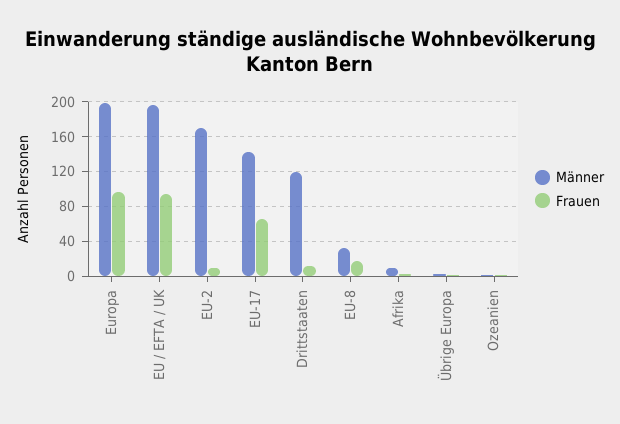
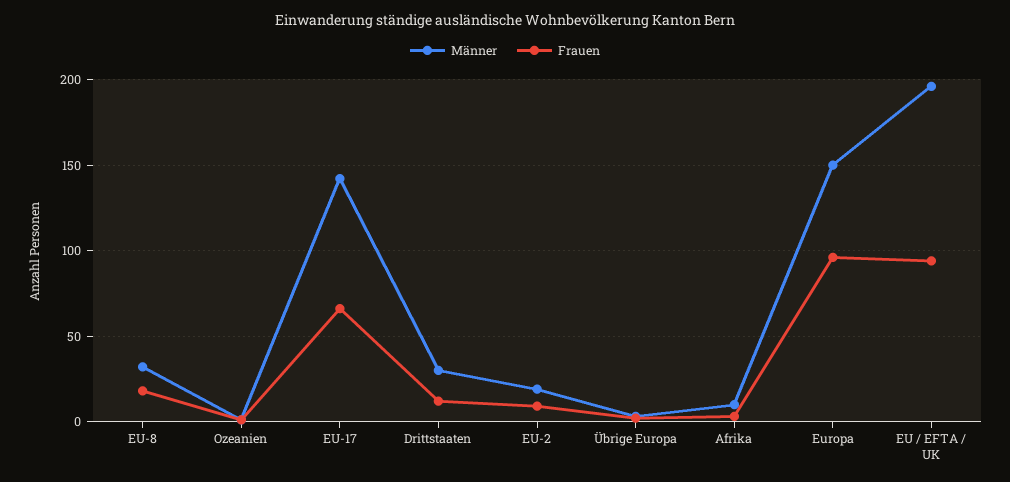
Männer, Europa: 200 -> 150
Männer, EU-2: 170 -> 20
Männer, Drittstaaten: 120 -> 30

